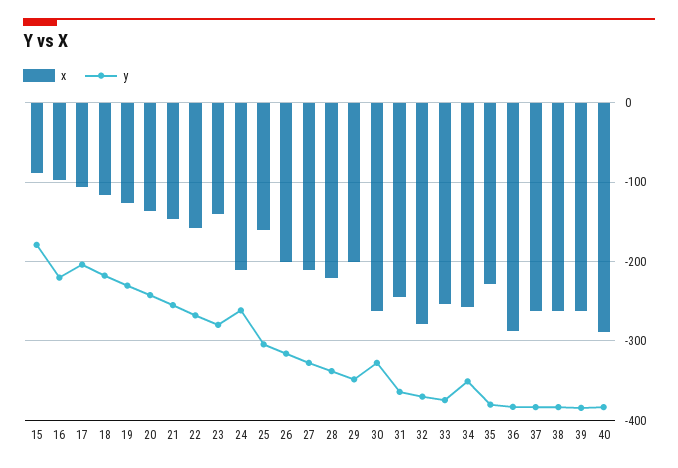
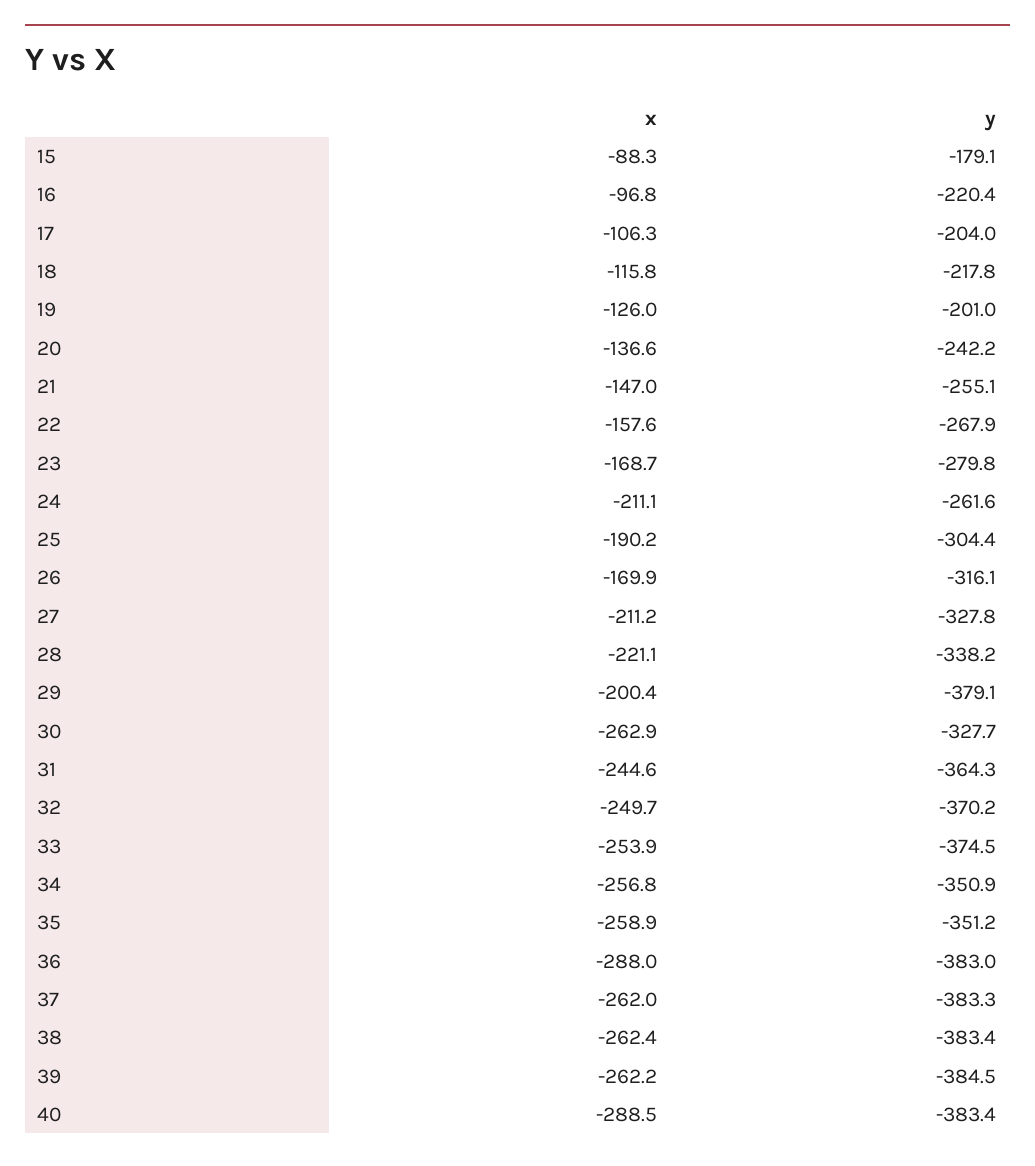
y, 19: -230 -> -201
x, 23: -140 -> -168.7
x, 25: -160 -> -190.2
x, 26: -200 -> -169.9
y, 29: -350 -> -379.1
x, 32: -280 -> -249.7
x, 35: -230 -> -258.9
y, 35: -380 -> -351.2

